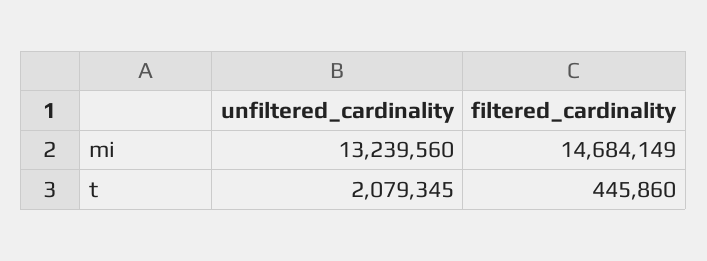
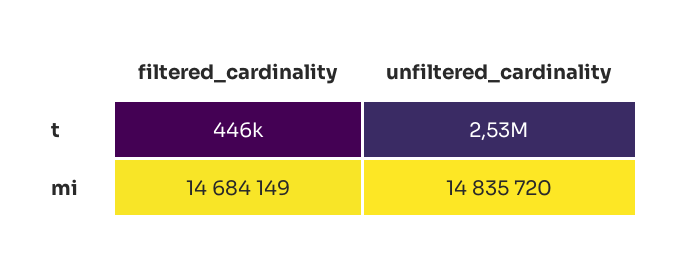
unfiltered_cardinality, mi: 13239560 -> 14835720
unfiltered_cardinality, t: 2079345 -> 2530000

